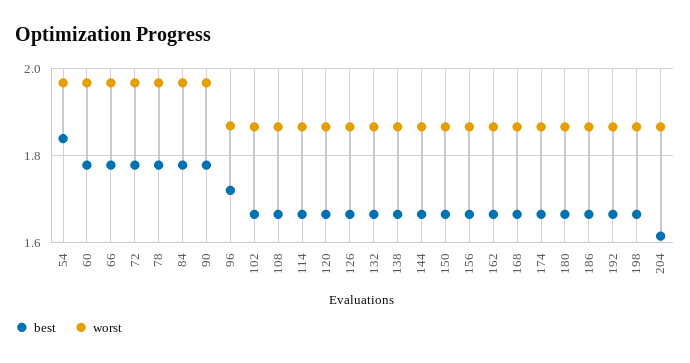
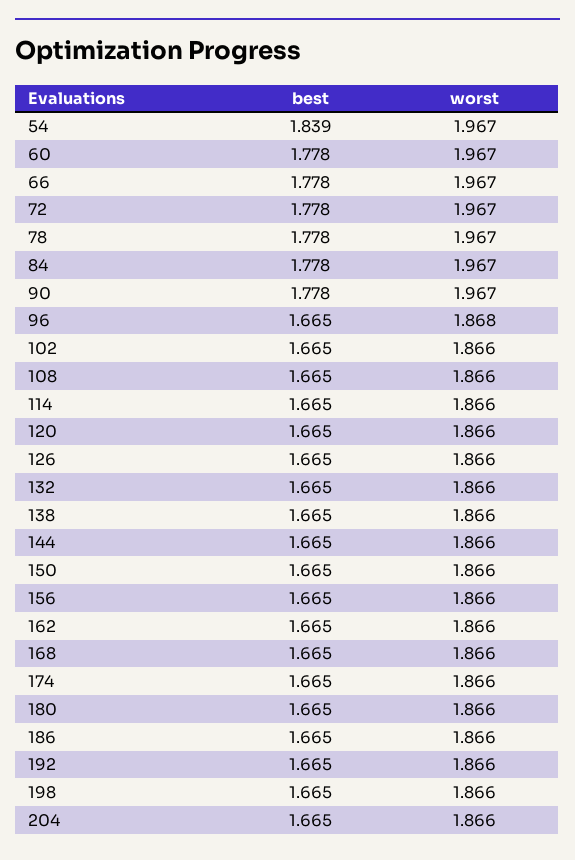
best, 96: 1.72 -> 1.665
best, 204: 1.62 -> 1.665

